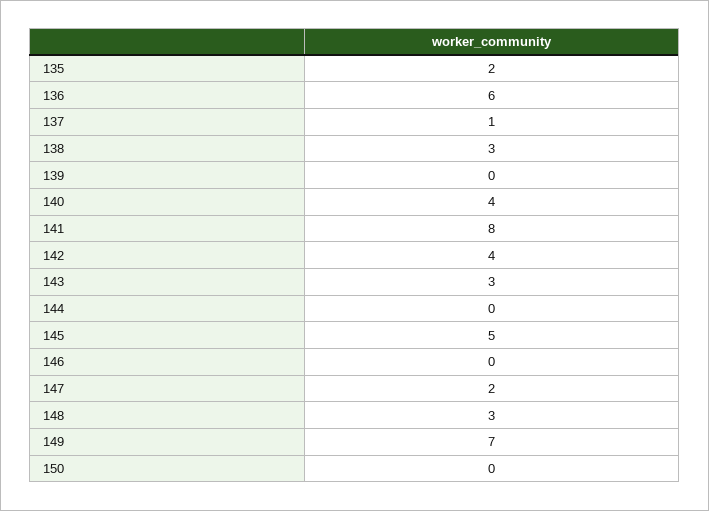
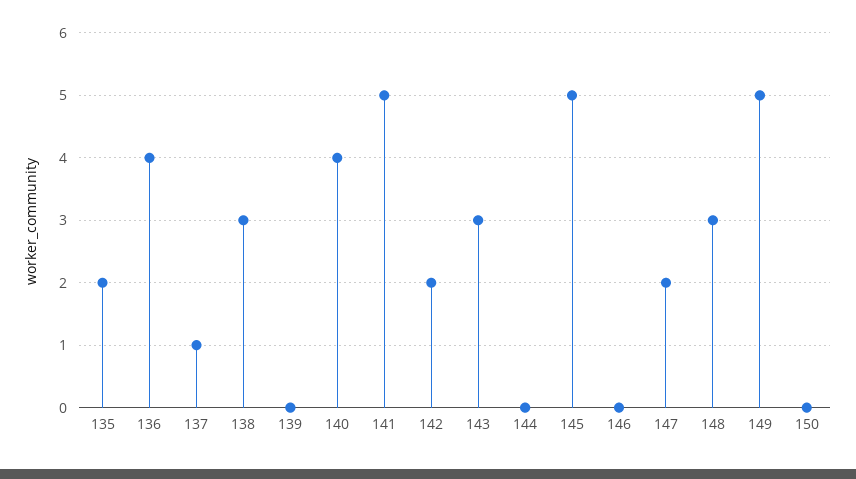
136: 6 -> 4
141: 8 -> 5
142: 4 -> 2
149: 7 -> 5

